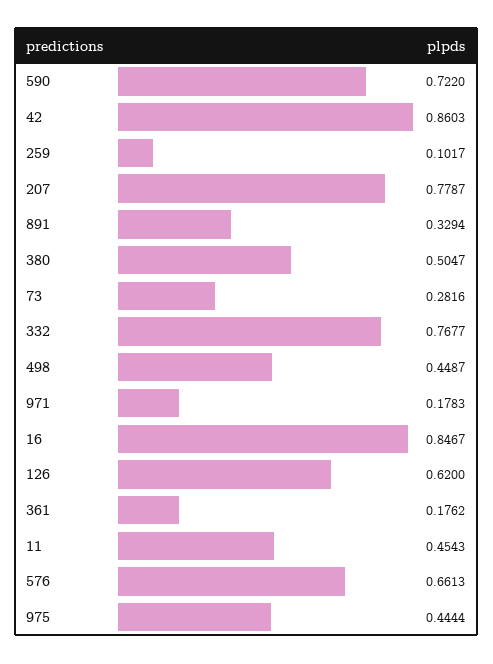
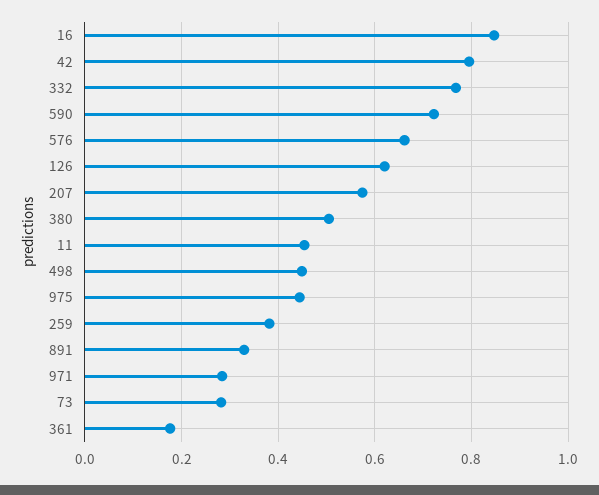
42: 0.8603 -> 0.8
259: 0.1017 -> 0.38
207: 0.7787 -> 0.58
971: 0.1783 -> 0.28

